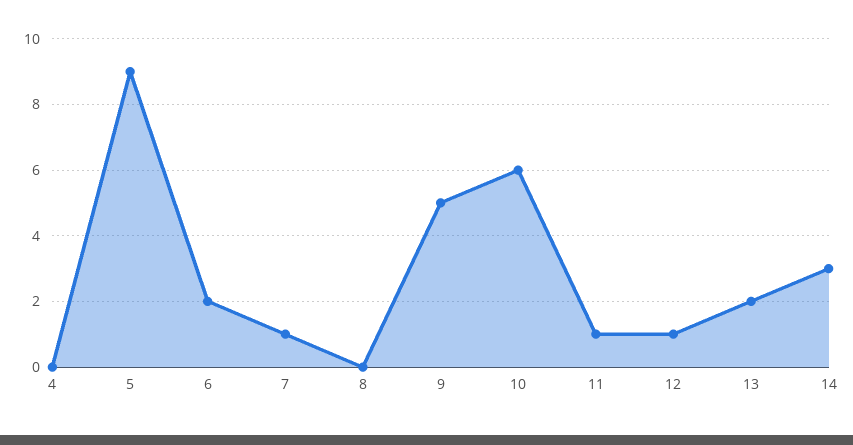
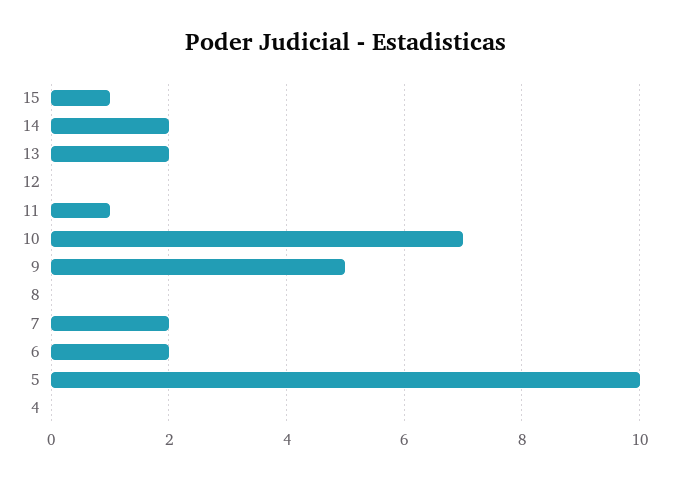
5: 9 -> 10
7: 1 -> 2
10: 6 -> 7
12: 1 -> 0
14: 3 -> 2
15: none -> 1

